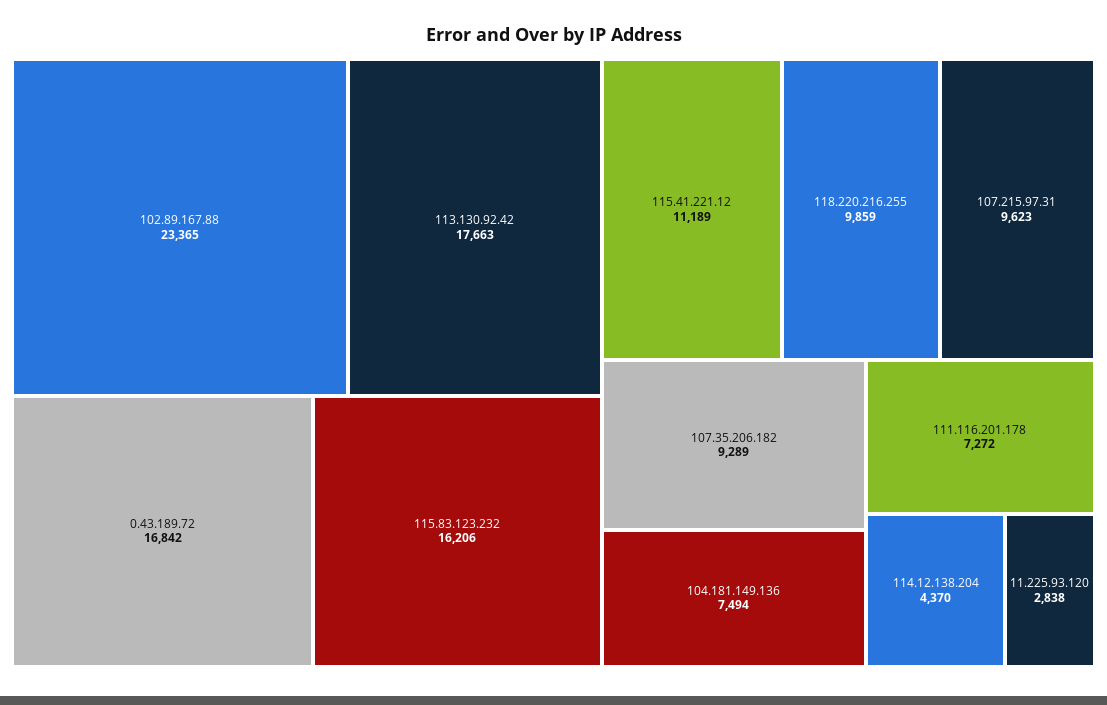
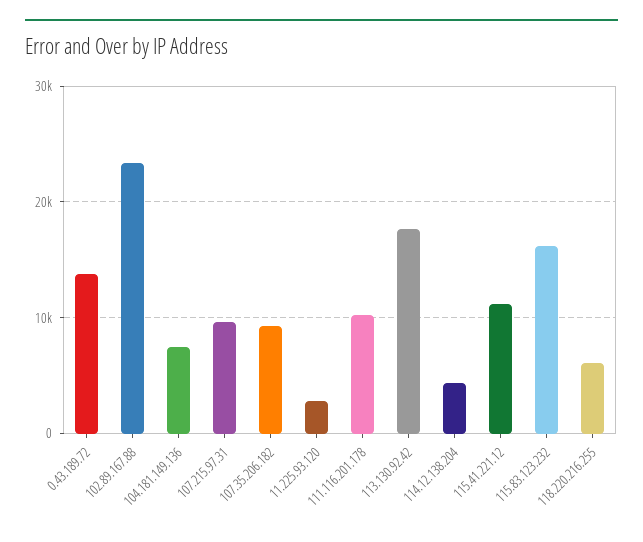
0.43.189.72: 16842 -> 14000
118.220.216.255: 9859 -> 6000
111.116.201.178: 7272 -> 10000

